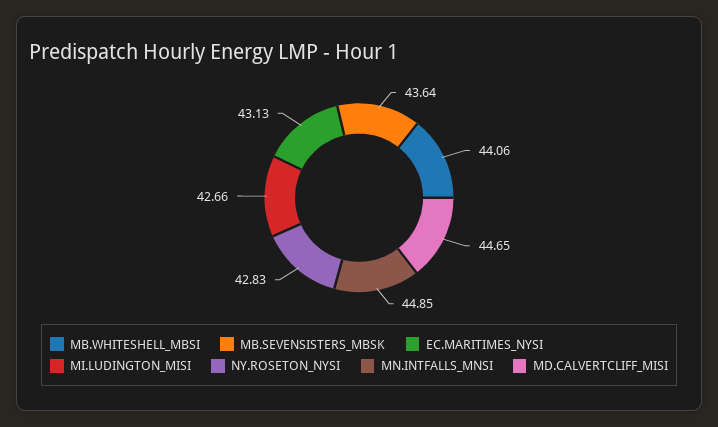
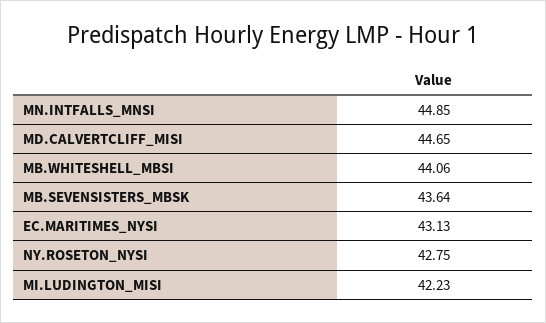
MI.LUDINGTON_MISI: 42.66 -> 42.23
NY.ROSETON_NYSI: 42.83 -> 42.75

